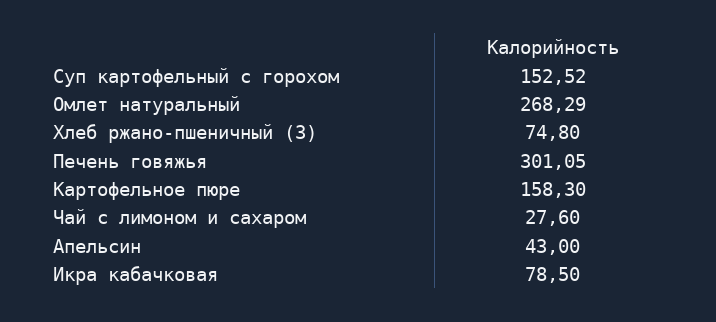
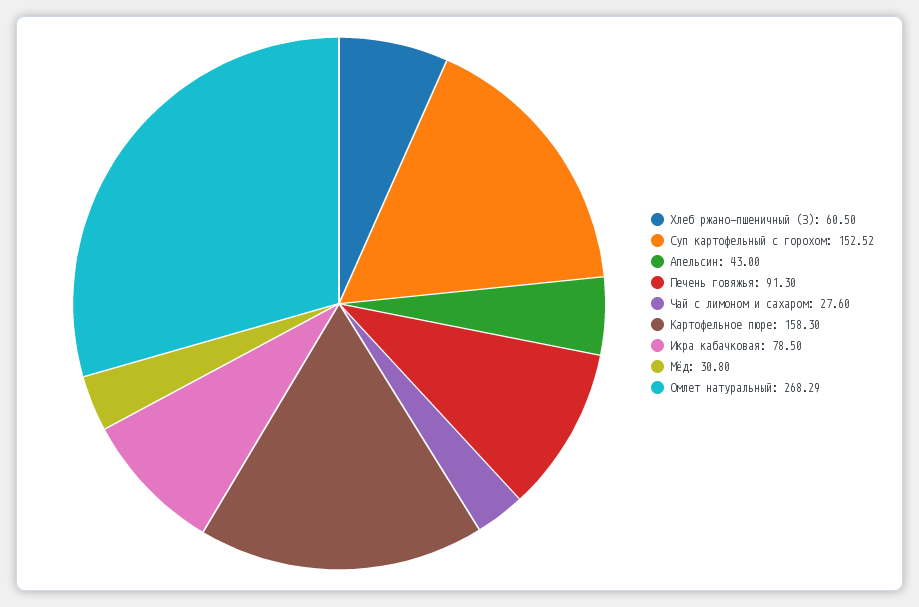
Хлеб ржано-пшеничный (З): 74.8 -> 60.5
Печень говяжья: 301.05 -> 91.3
Мёд: none -> 30.8

